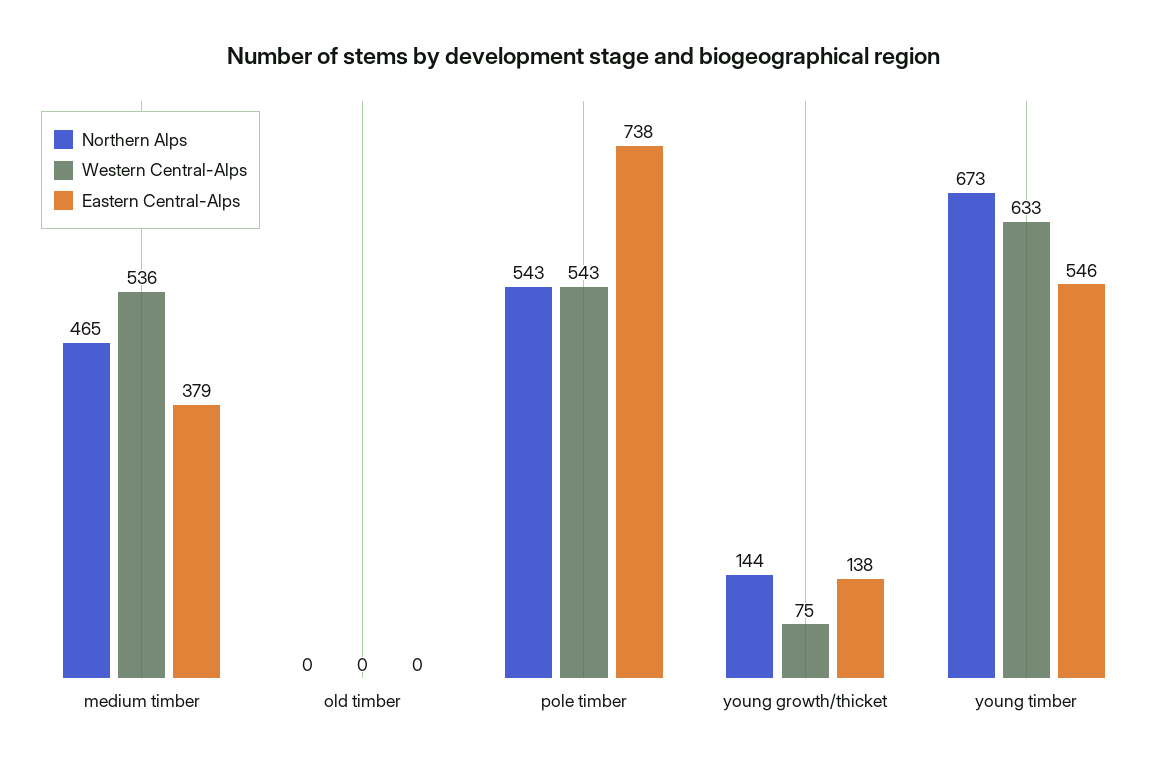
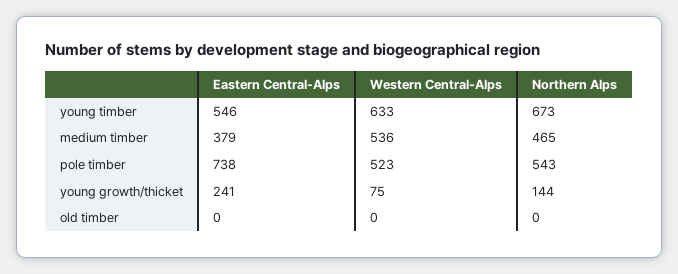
Western Central-Alps, pole timber: 543 -> 523
Eastern Central-Alps, young growth/thicket: 138 -> 241

